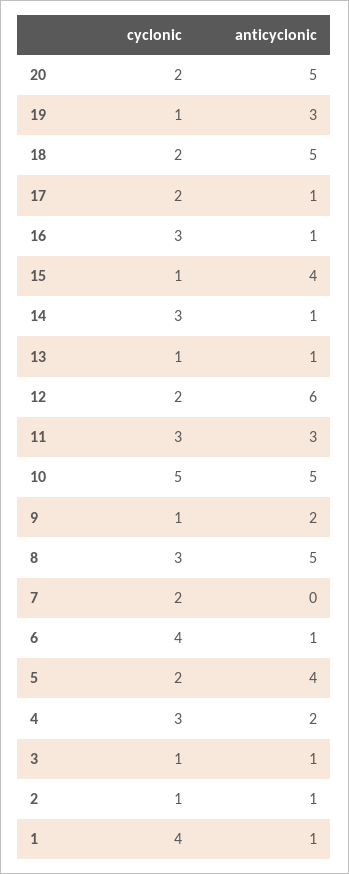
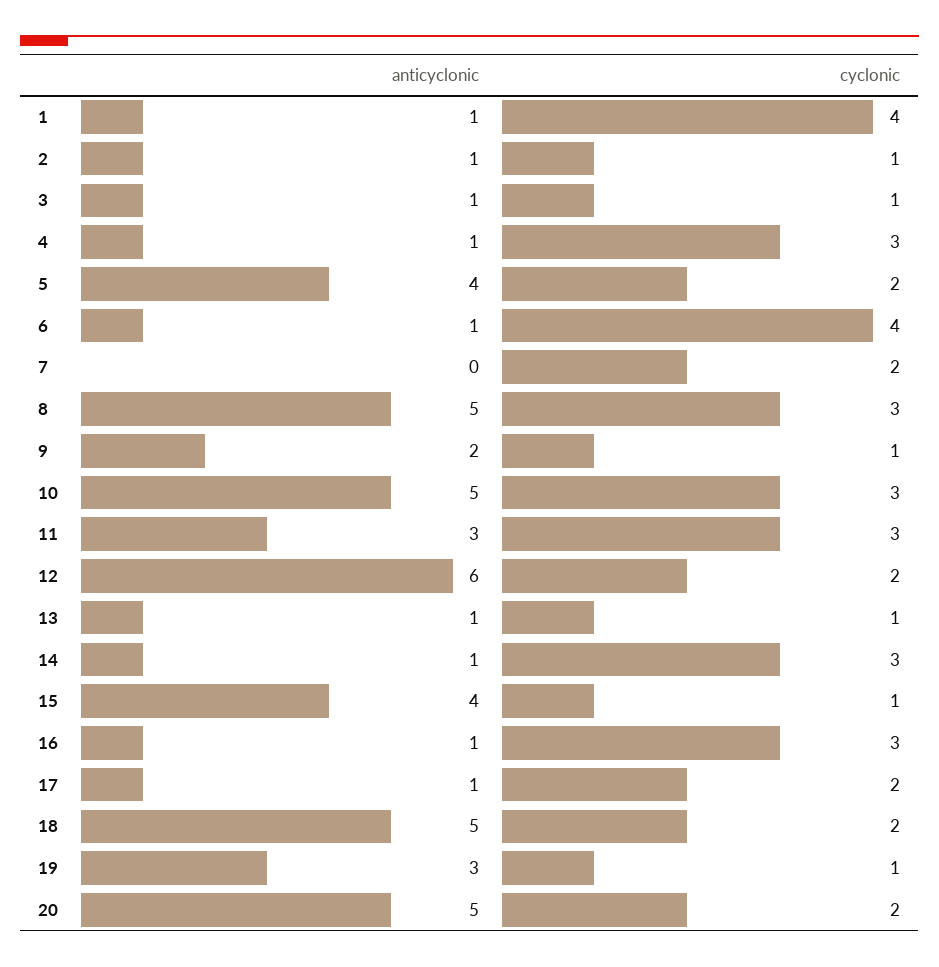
cyclonic, 10: 5 -> 3
anticyclonic, 4: 2 -> 1

